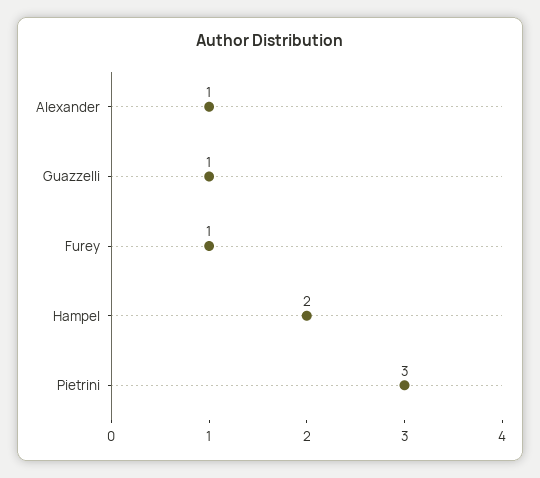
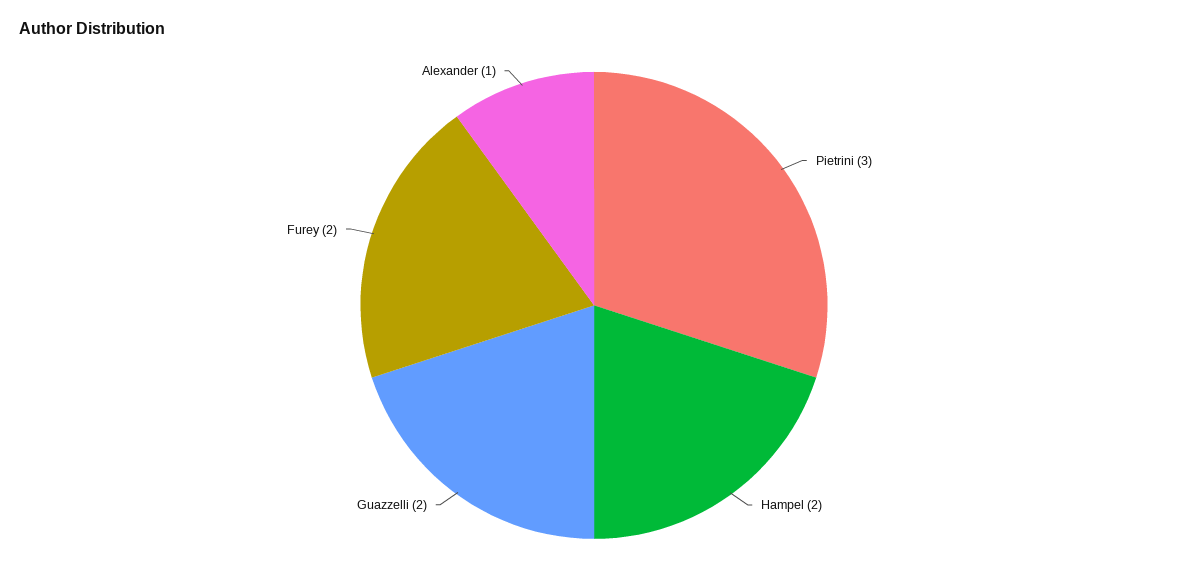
Guazzelli: 1 -> 2
Furey: 1 -> 2

